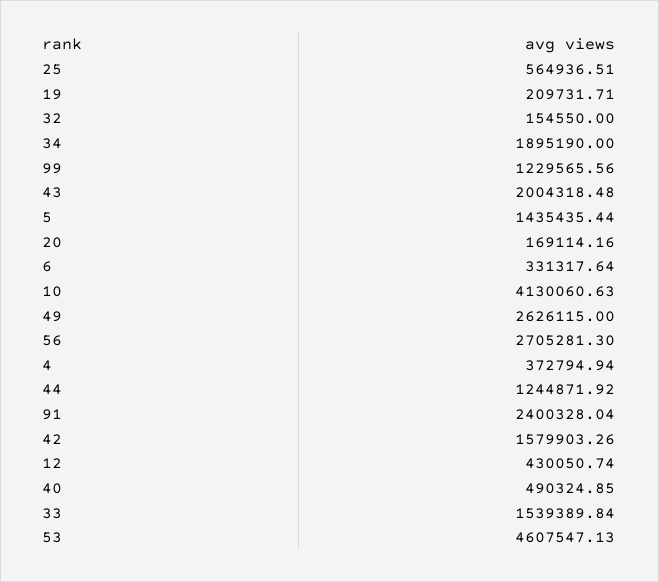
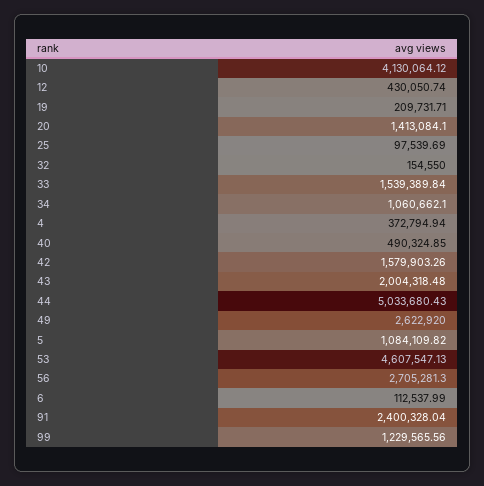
25: 564936.51 -> 97539.69
34: 1895190 -> 1060662.1
5: 1435435.44 -> 1084109.82
20: 169114.16 -> 1413084.1
6: 331317.64 -> 112537.99
10: 4130060.63 -> 4130064.12
49: 2626115 -> 2622920
44: 1244871.92 -> 5033680.43

